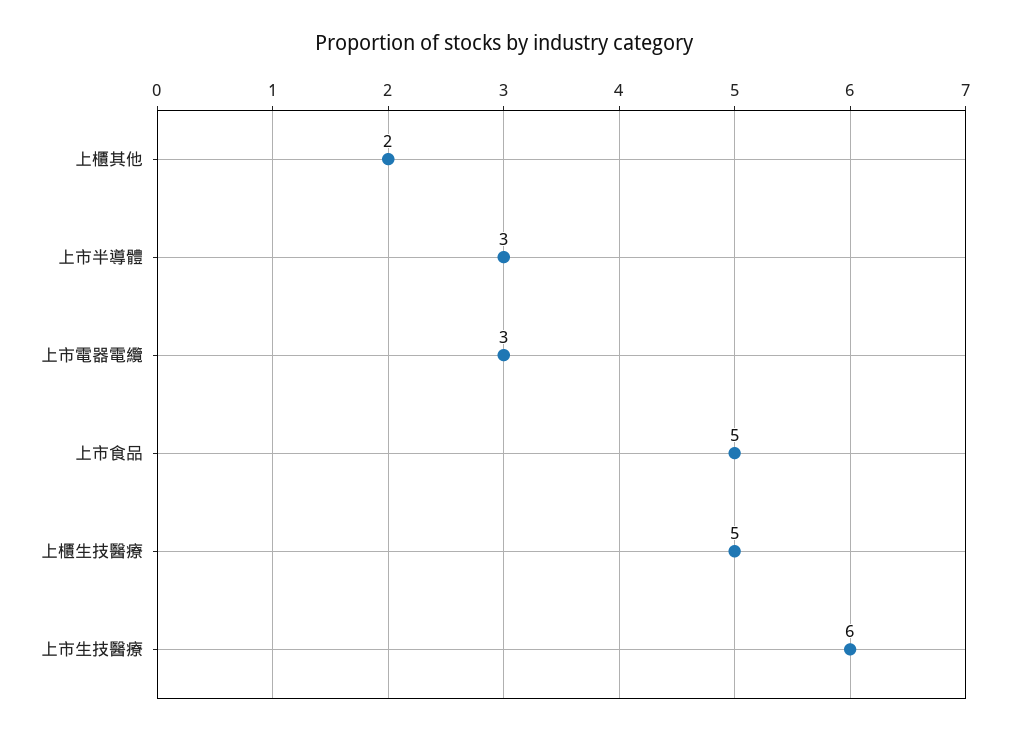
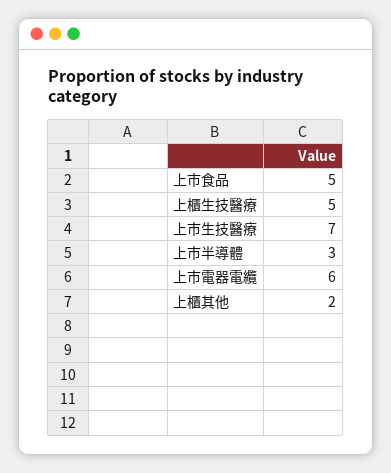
上市電器電纜: 3 -> 6
上市生技醫療: 6 -> 7

